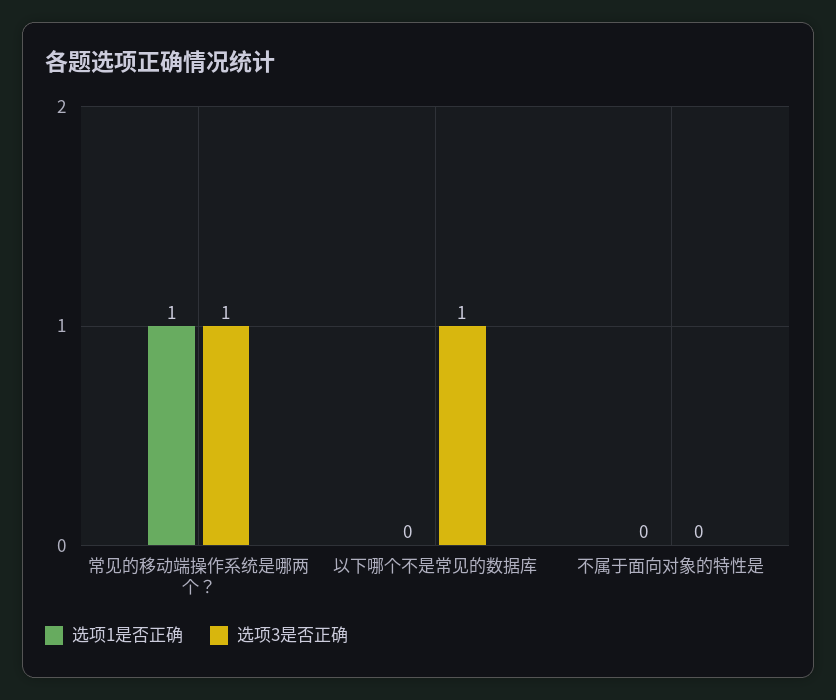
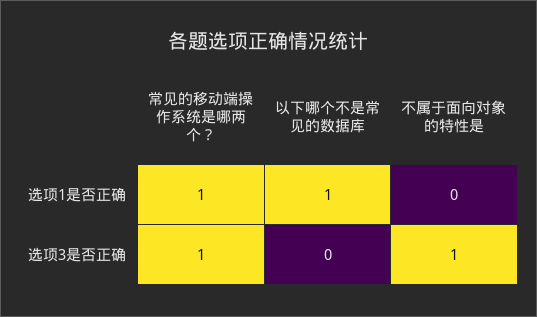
选项1是否正确, 以下哪个不是常见的数据库: 0 -> 1
选项3是否正确, 以下哪个不是常见的数据库: 1 -> 0
选项3是否正确, 不属于面向对象的特性是: 0 -> 1

